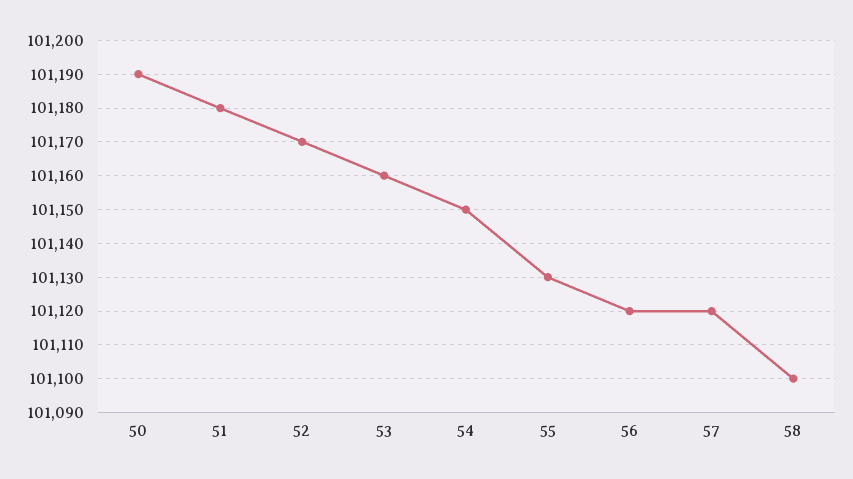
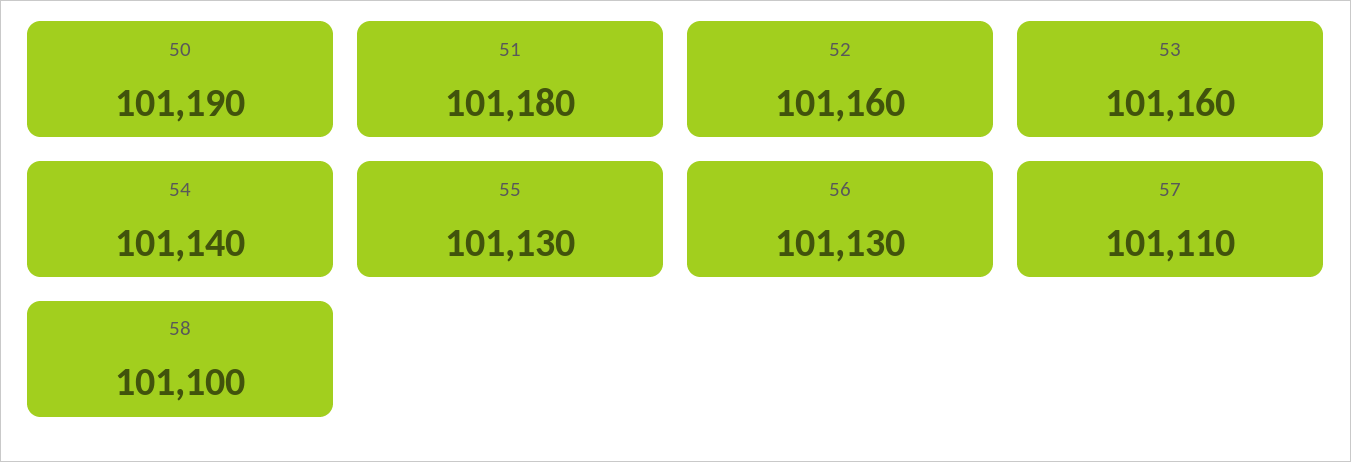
52: 101170 -> 101160
54: 101150 -> 101140
56: 101120 -> 101130
57: 101120 -> 101110

